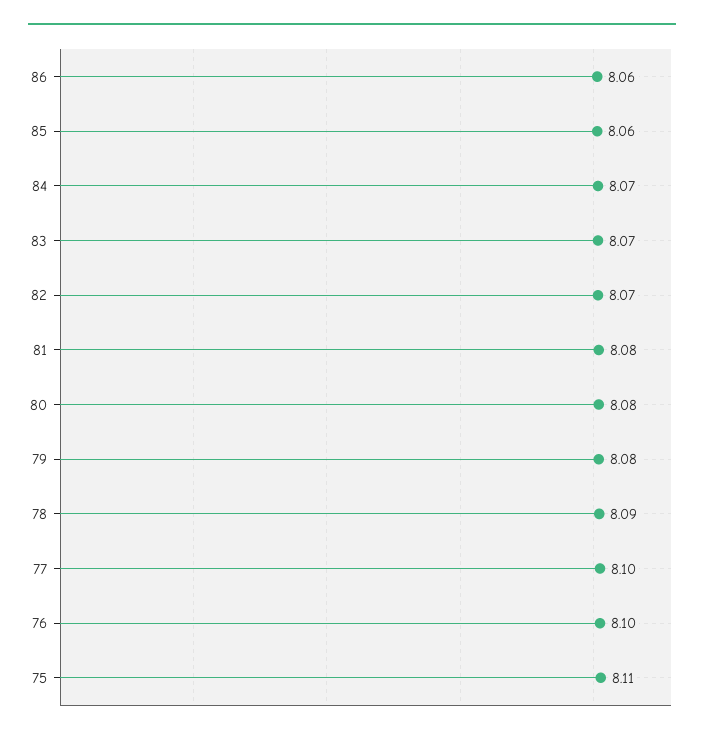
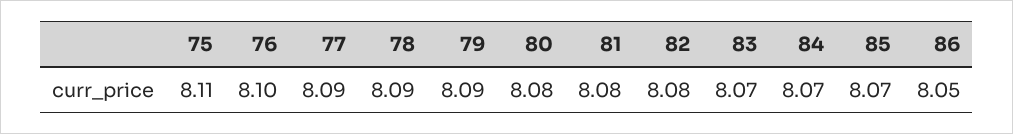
86: 8.06 -> 8.05
85: 8.06 -> 8.07
82: 8.07 -> 8.08
79: 8.08 -> 8.09
77: 8.1 -> 8.09

